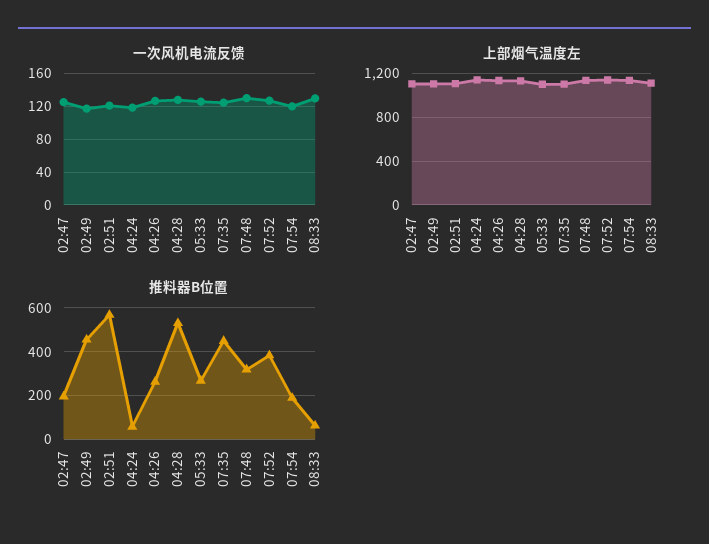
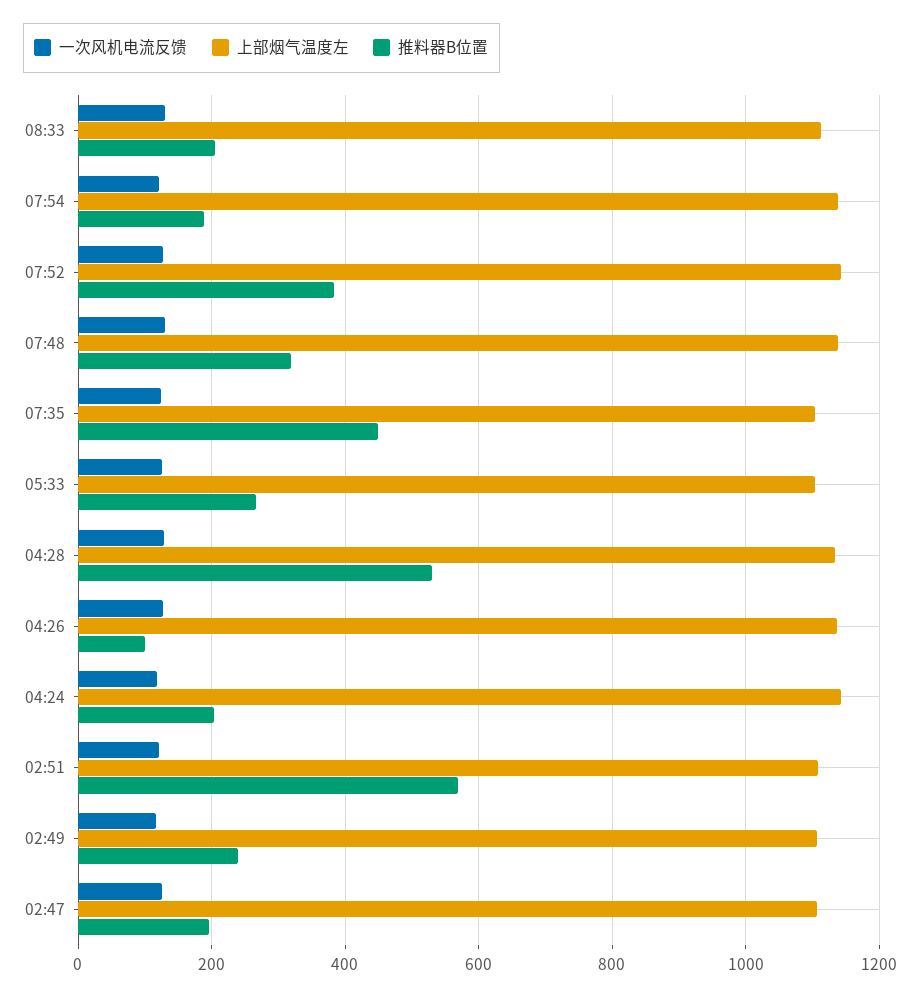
推料器B位置, 02:49: 450 -> 240
推料器B位置, 04:24: 50 -> 200
推料器B位置, 04:26: 250 -> 100
推料器B位置, 08:33: 50 -> 200

